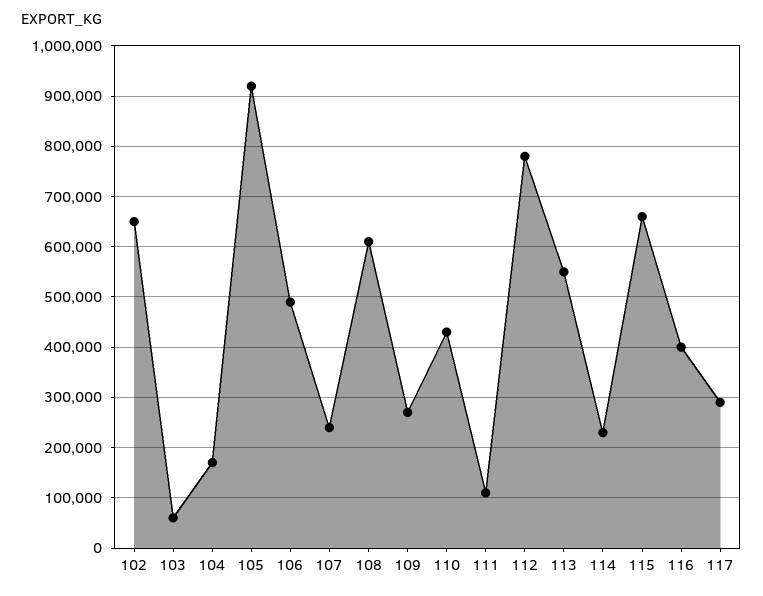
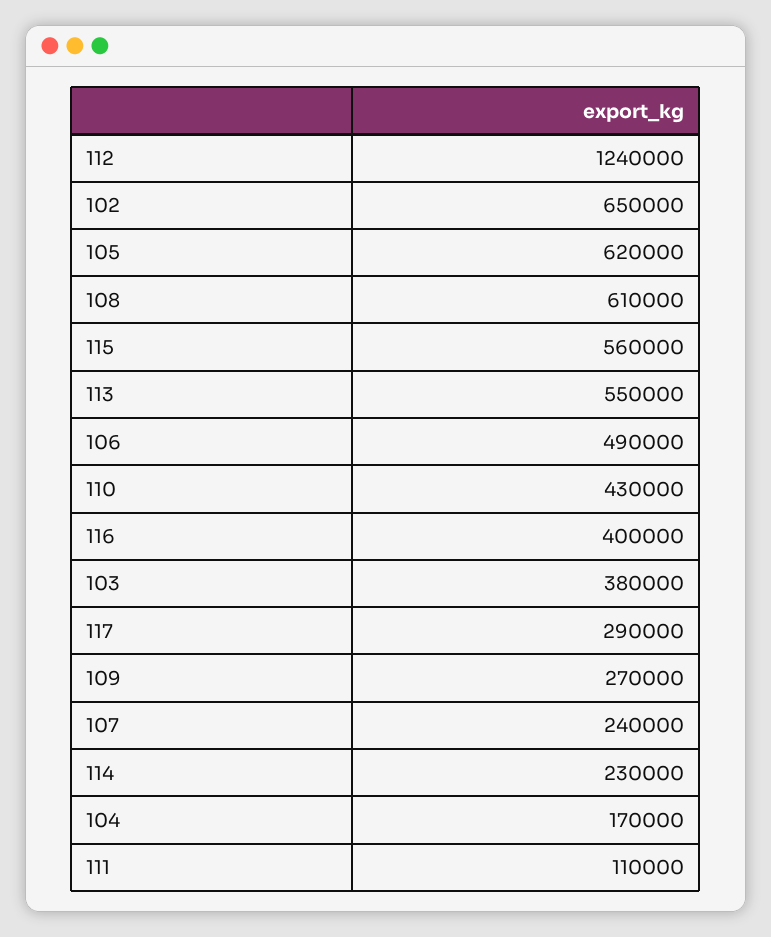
103: 60000 -> 380000
105: 920000 -> 620000
112: 780000 -> 1240000
115: 660000 -> 560000

